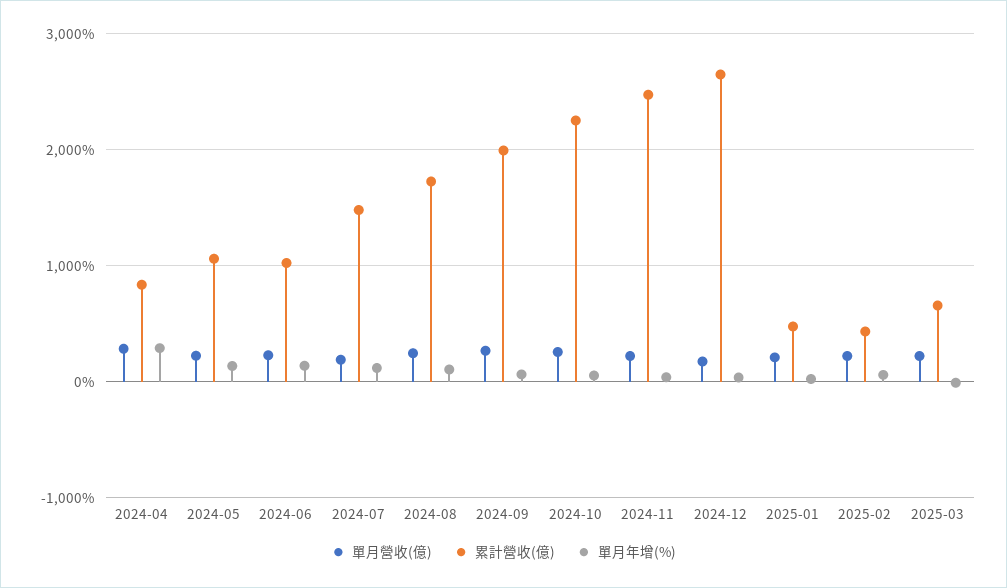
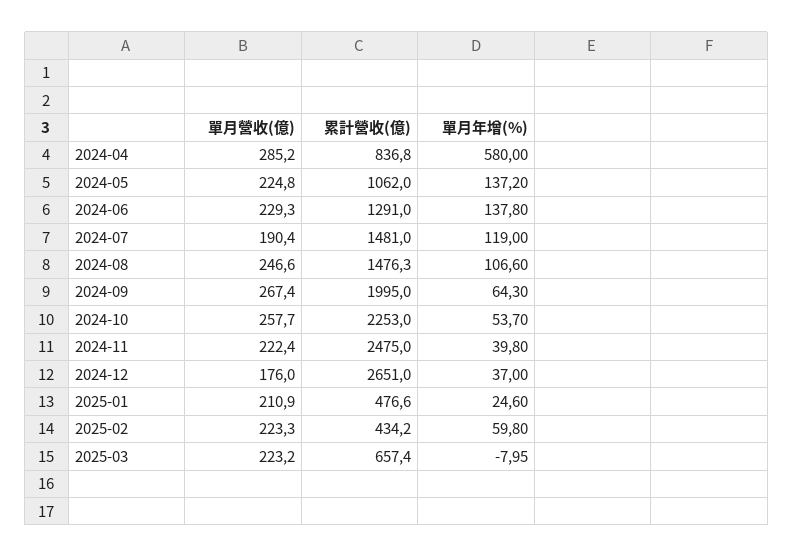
單月年增(%), 2024-04: 300 -> 580
累計營收(億), 2024-06: 1000 -> 1291
累計營收(億), 2024-08: 1700 -> 1476.3

